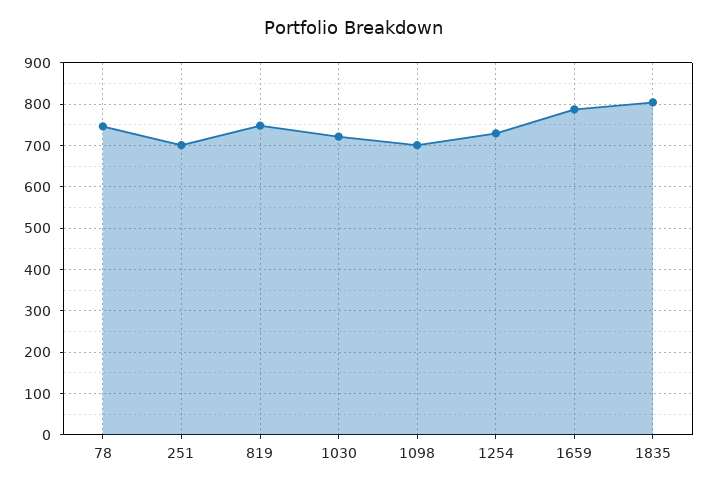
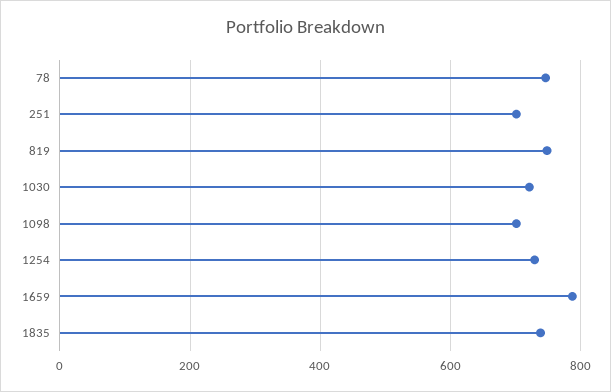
1835: 800 -> 740

